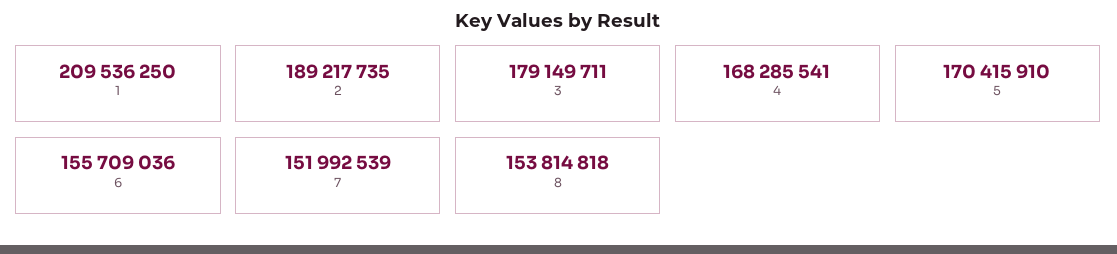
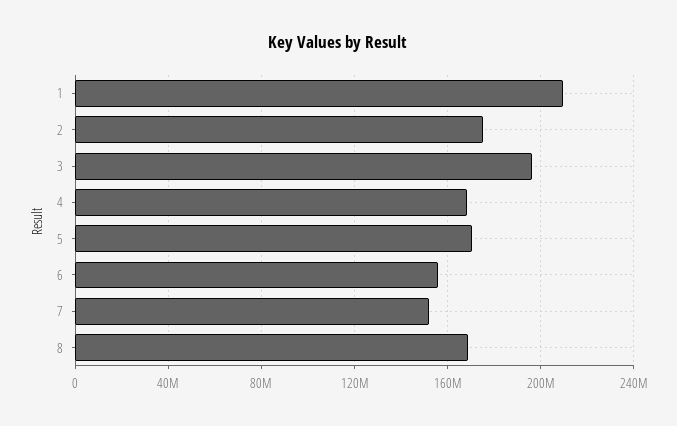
2: 189217735 -> 175000000
3: 179149711 -> 195000000
8: 153814818 -> 170000000

